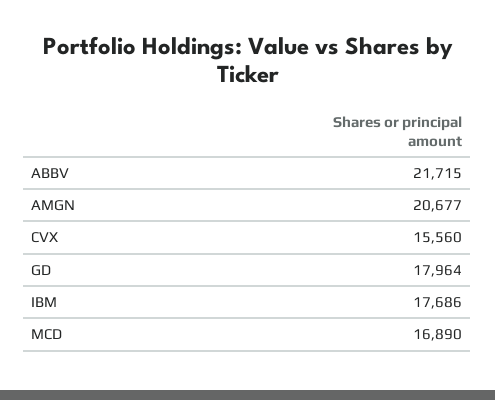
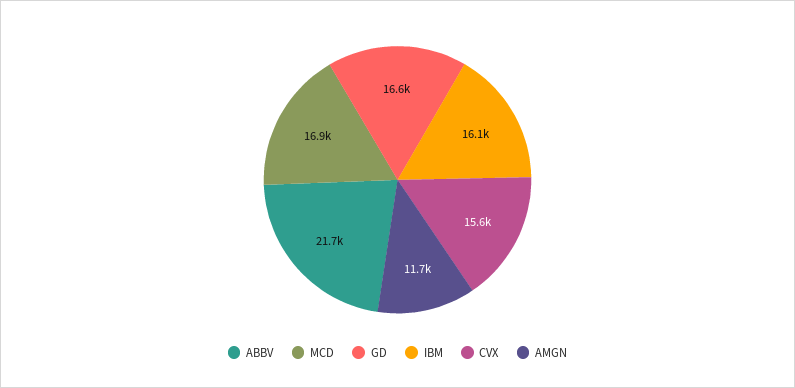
AMGN: 20677 -> 11700
GD: 17964 -> 16600
IBM: 17686 -> 16100

